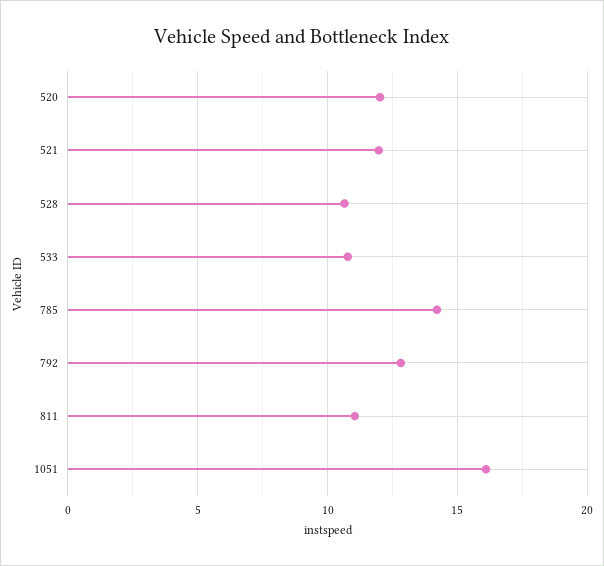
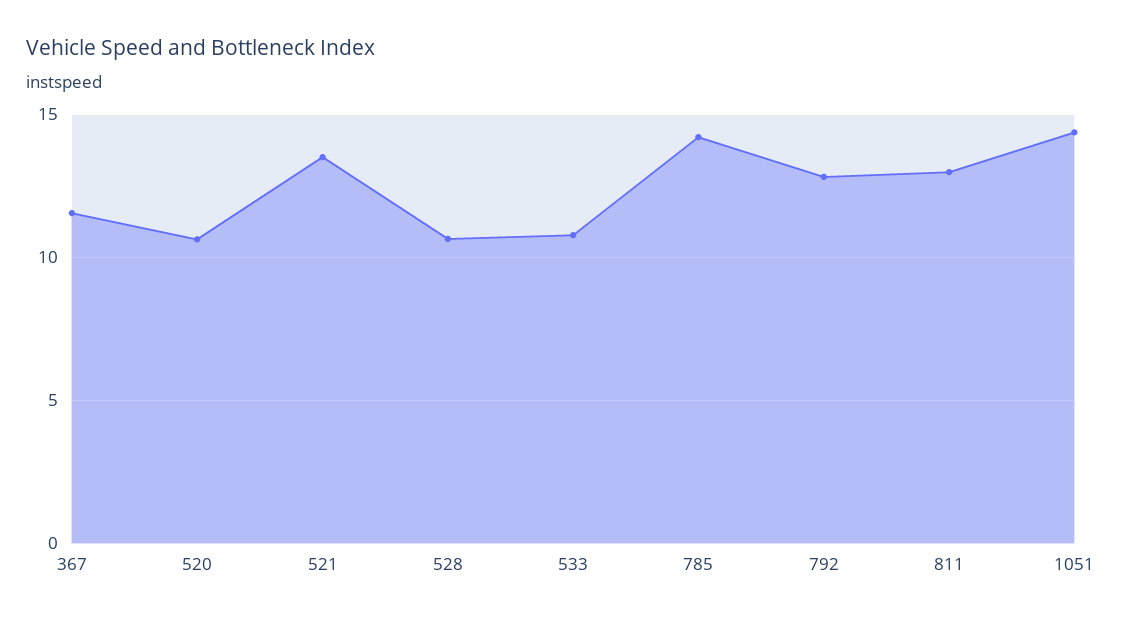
520: 12 -> 10.5
521: 12 -> 13.5
811: 11 -> 13
1051: 16 -> 14.5
367: none -> 11.5

